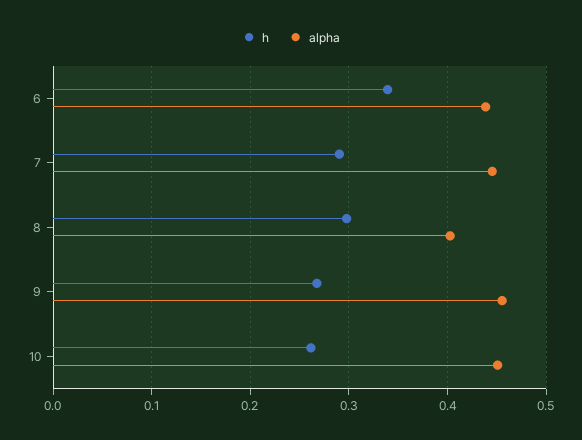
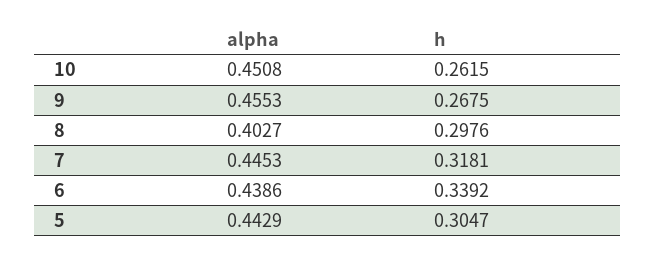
h, 7: 0.29 -> 0.3181
alpha, 5: none -> 0.4429
h, 5: none -> 0.3047

